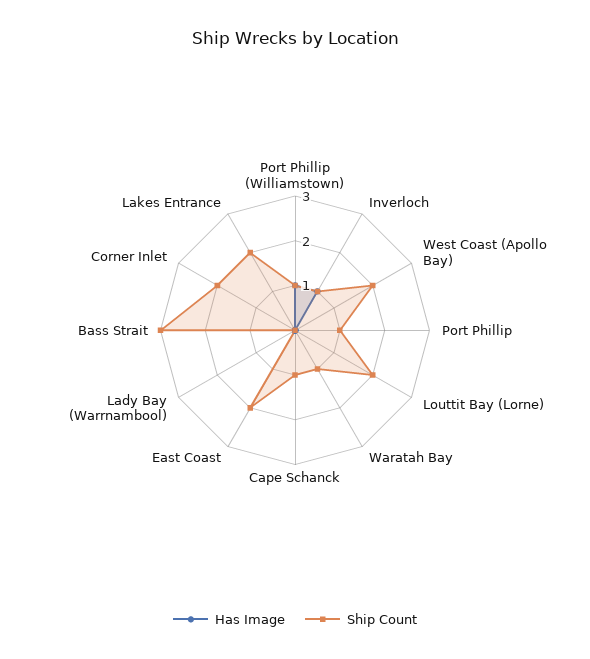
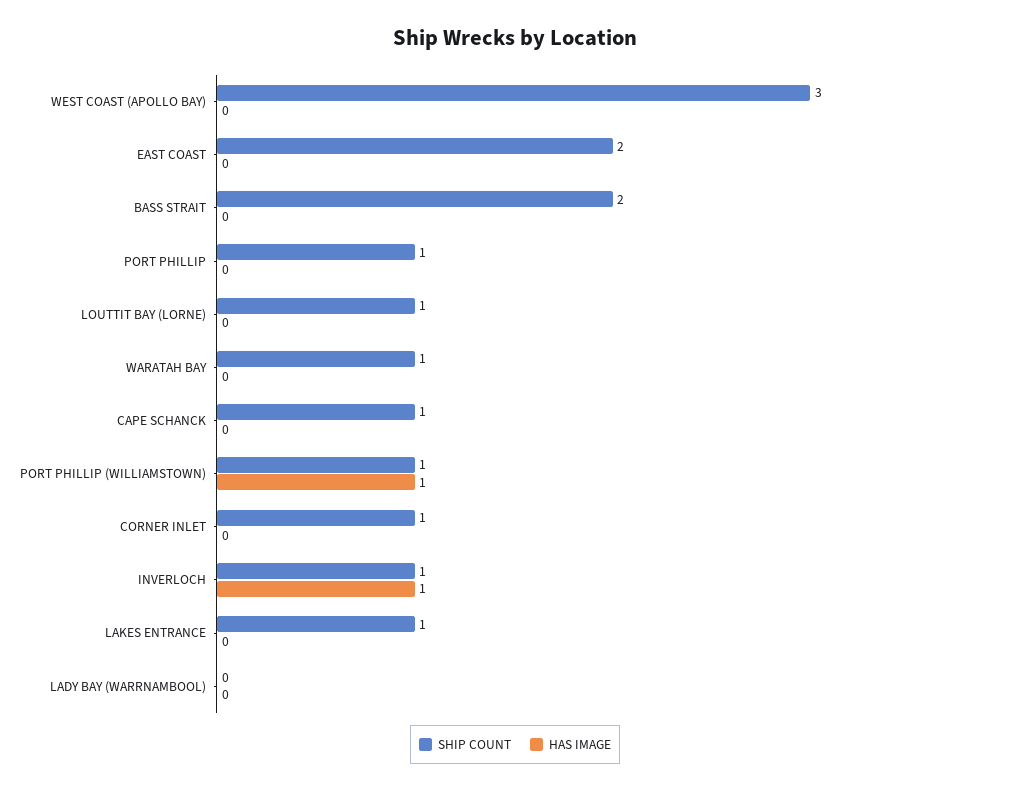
Ship Count, West Coast (Apollo Bay): 2 -> 3
Ship Count, Louttit Bay (Lorne): 2 -> 1
Ship Count, Bass Strait: 3 -> 2
Ship Count, Corner Inlet: 2 -> 1
Ship Count, Lakes Entrance: 2 -> 1

